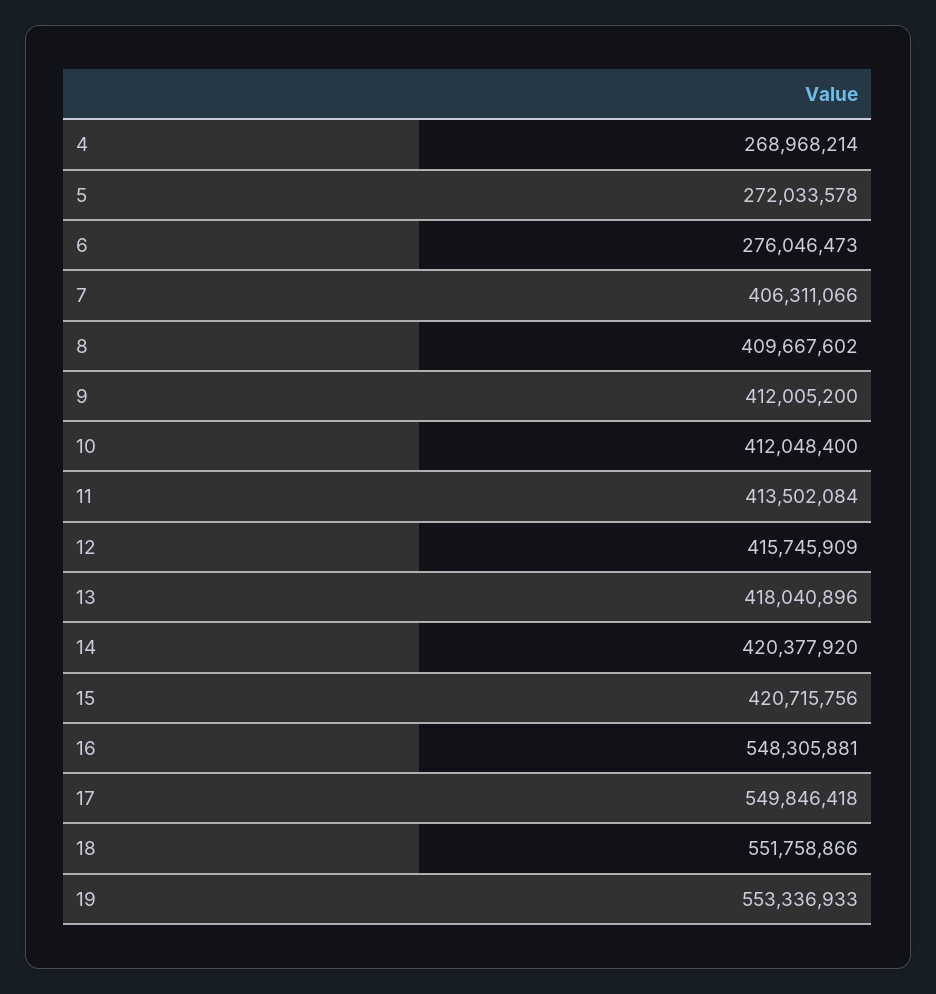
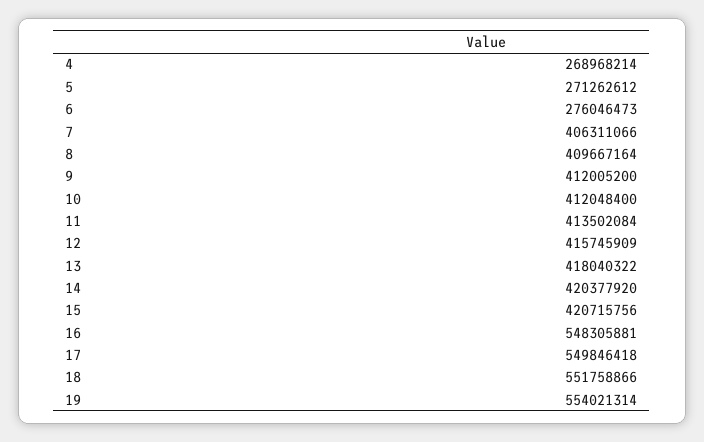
5: 272033578 -> 271262612
8: 409667602 -> 409667164
13: 418040896 -> 418040322
19: 553336933 -> 554021314

